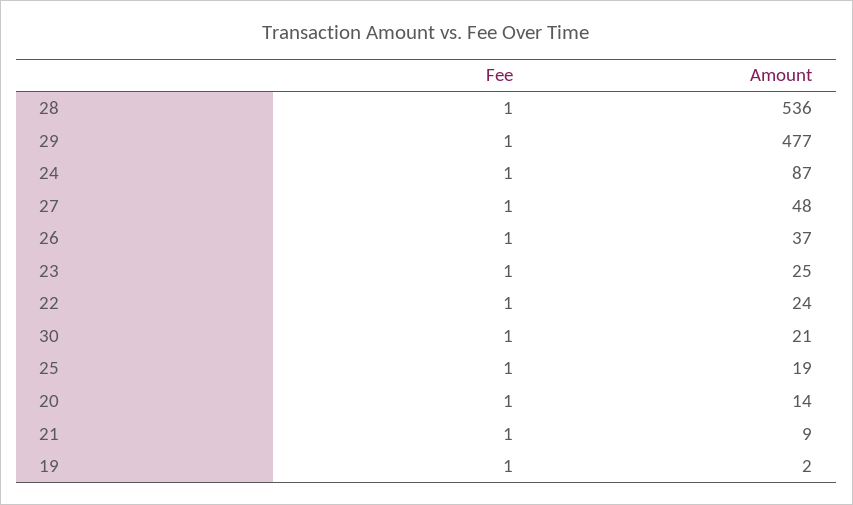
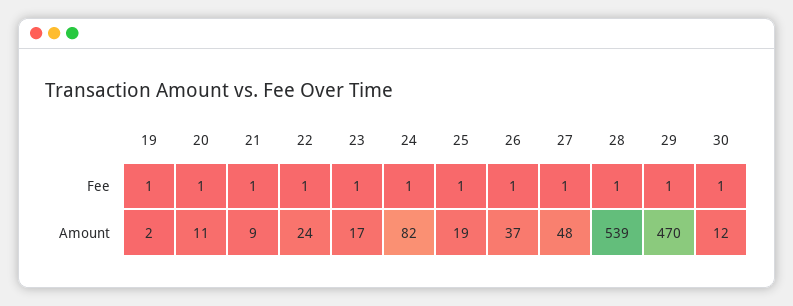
Amount, 28: 536 -> 539
Amount, 29: 477 -> 470
Amount, 24: 87 -> 82
Amount, 23: 25 -> 17
Amount, 30: 21 -> 12
Amount, 20: 14 -> 11

